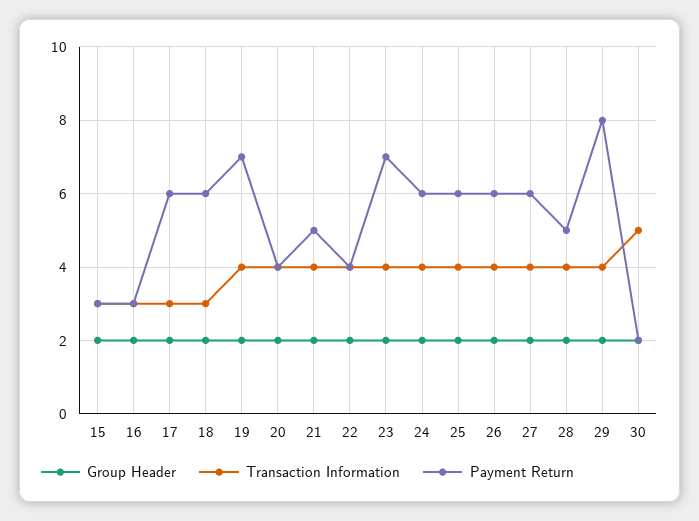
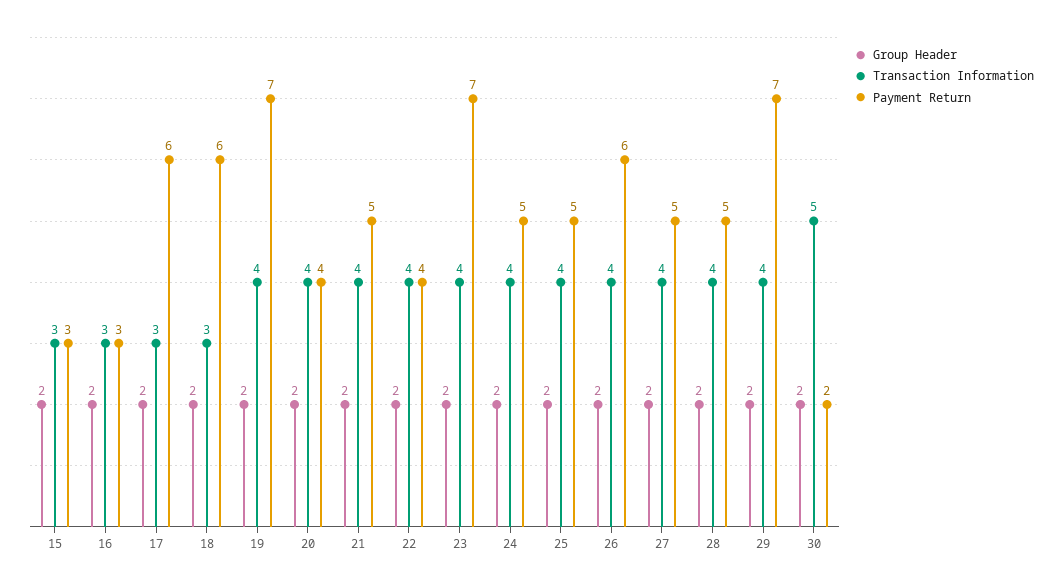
Payment Return, 24: 6 -> 5
Payment Return, 25: 6 -> 5
Payment Return, 27: 6 -> 5
Payment Return, 29: 8 -> 7

